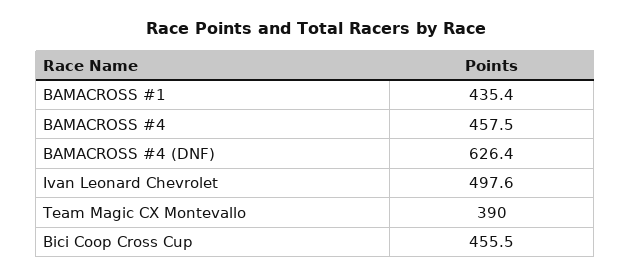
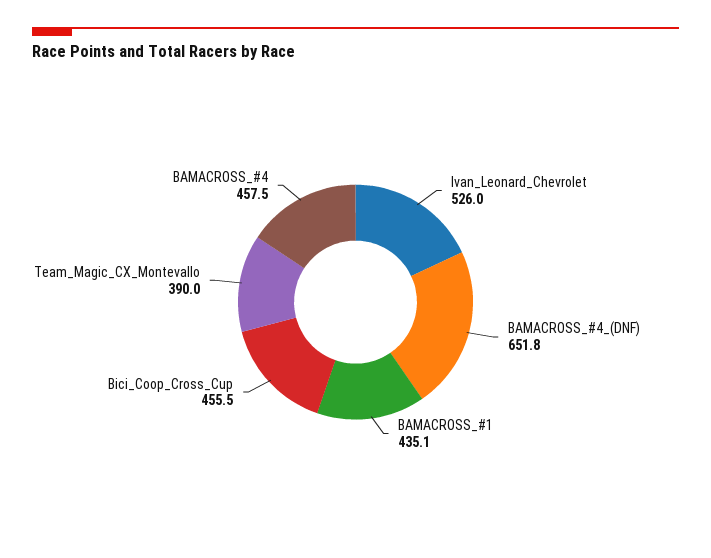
BAMACROSS #1: 435.4 -> 435.1
BAMACROSS #4 (DNF): 626.4 -> 651.8
Ivan Leonard Chevrolet: 497.6 -> 526

